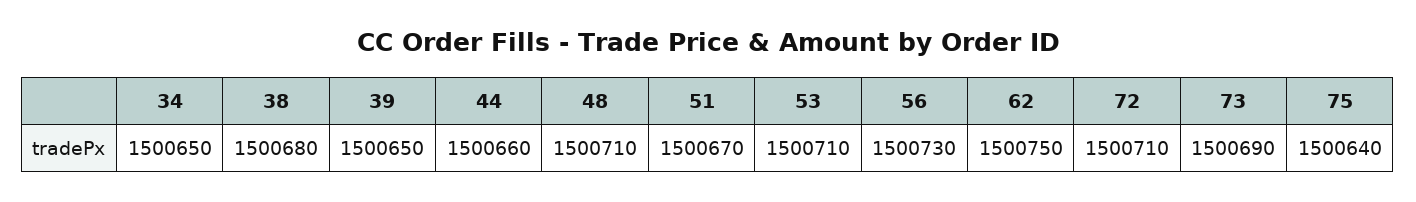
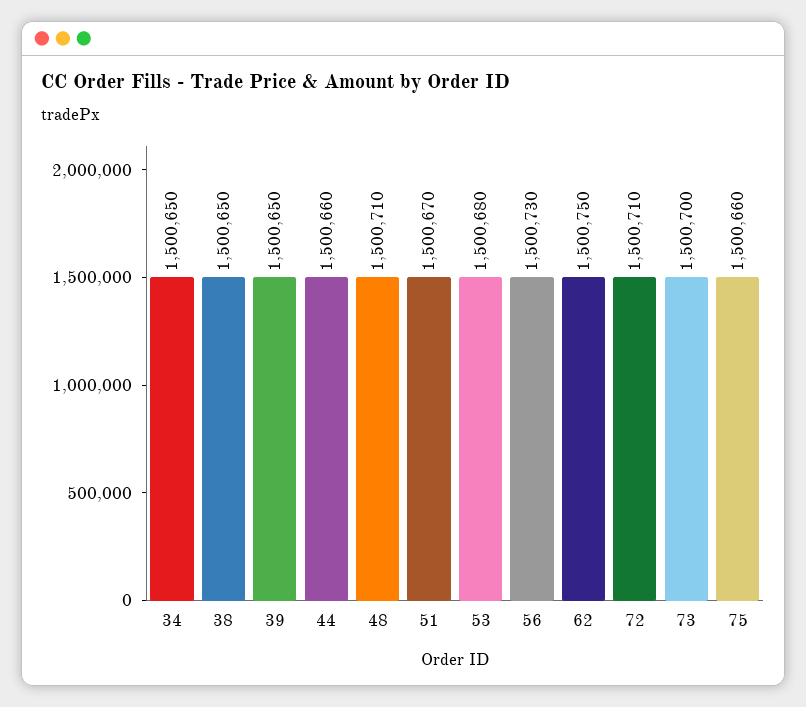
38: 1500680 -> 1500650
53: 1500710 -> 1500680
73: 1500690 -> 1500700
75: 1500640 -> 1500660

